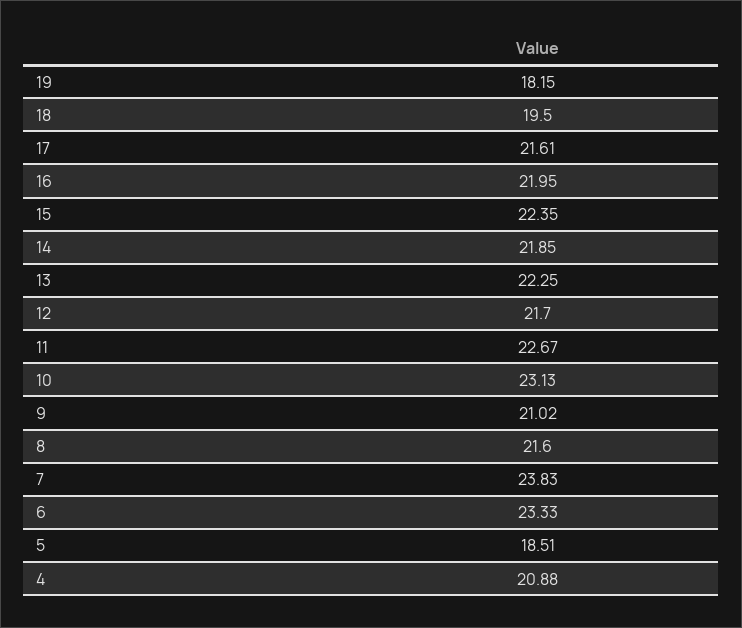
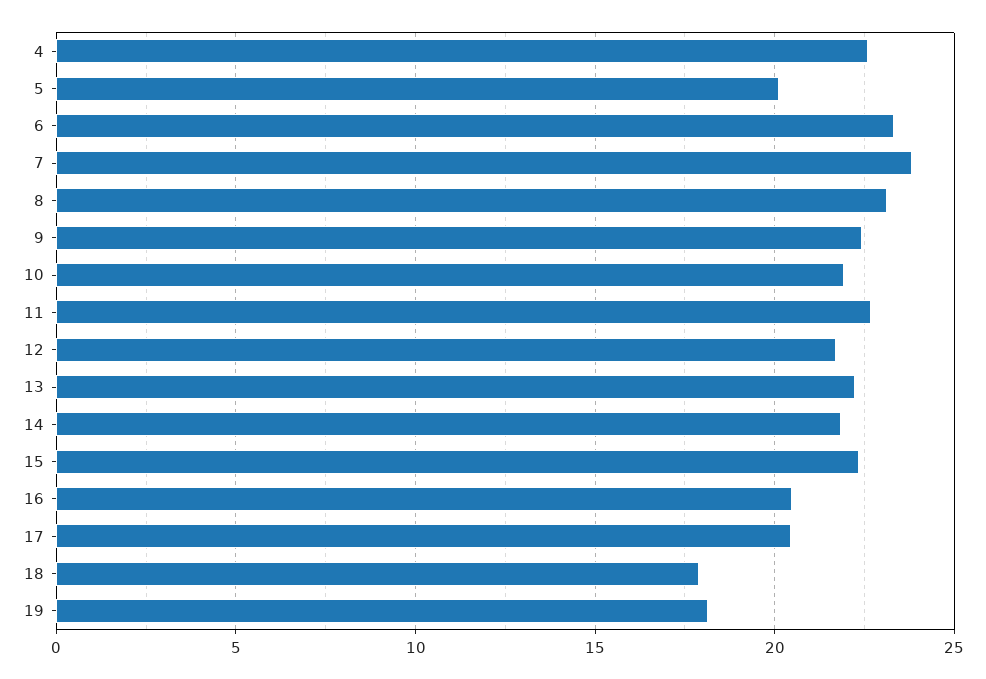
18: 19.5 -> 18
17: 21.61 -> 20.5
16: 21.95 -> 20.5
10: 23.13 -> 22
9: 21.02 -> 22.5
8: 21.6 -> 23
5: 18.51 -> 20
4: 20.88 -> 22.5

